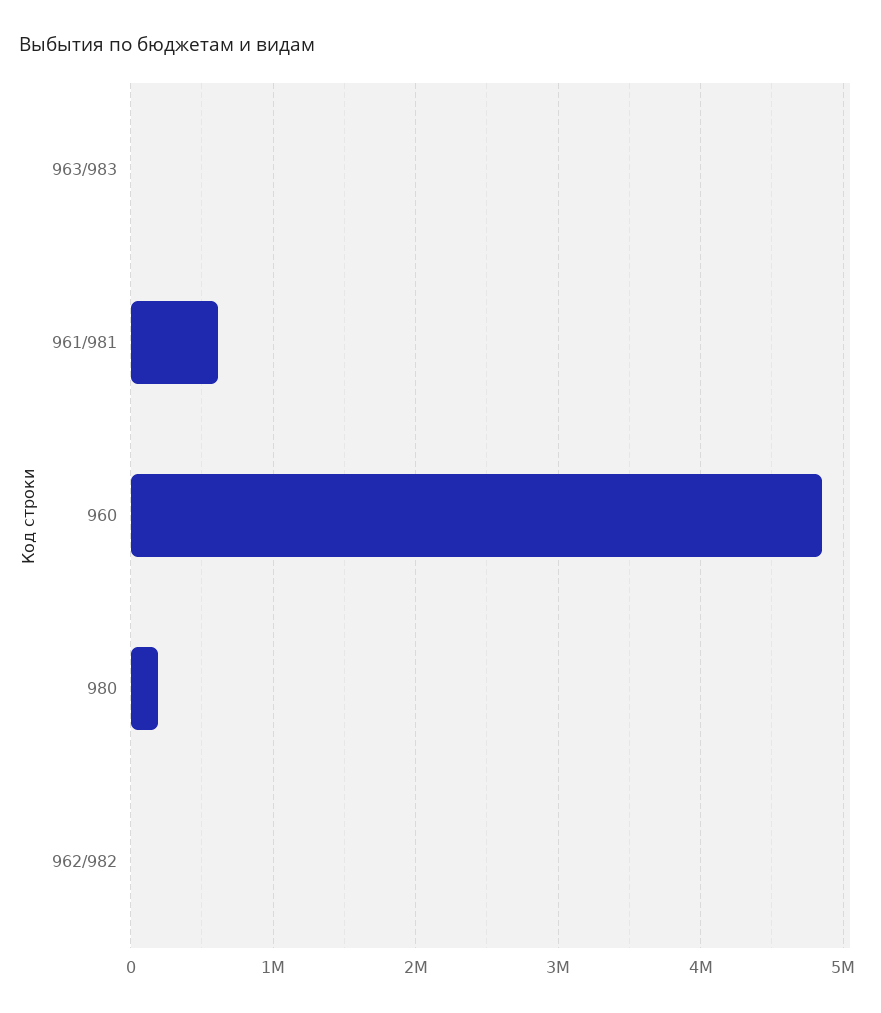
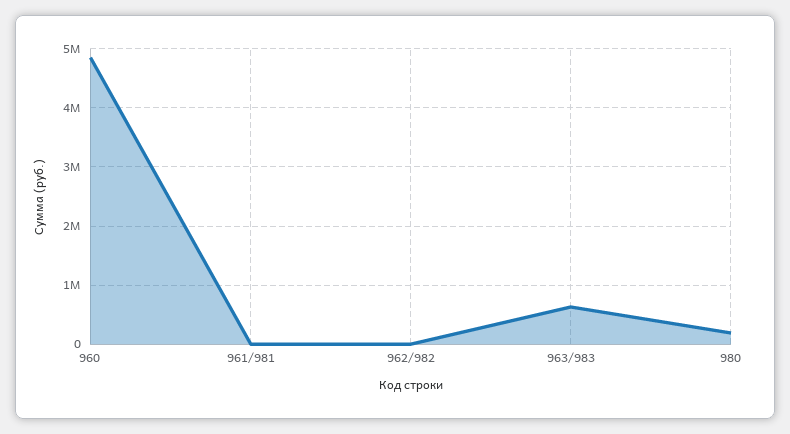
963/983: 0 -> 600000
961/981: 600000 -> 0

